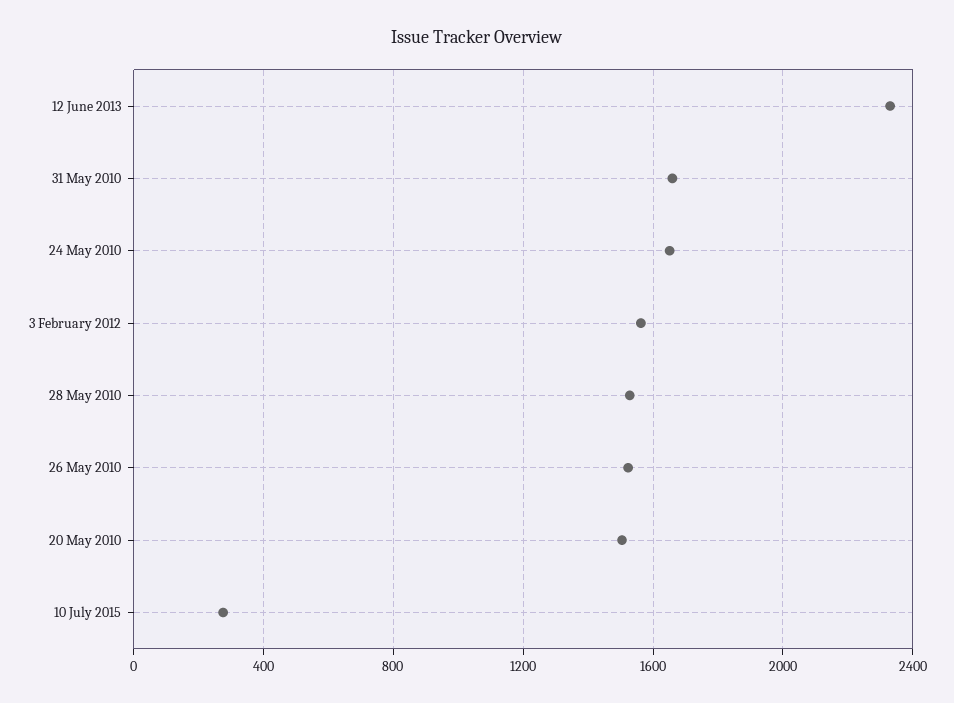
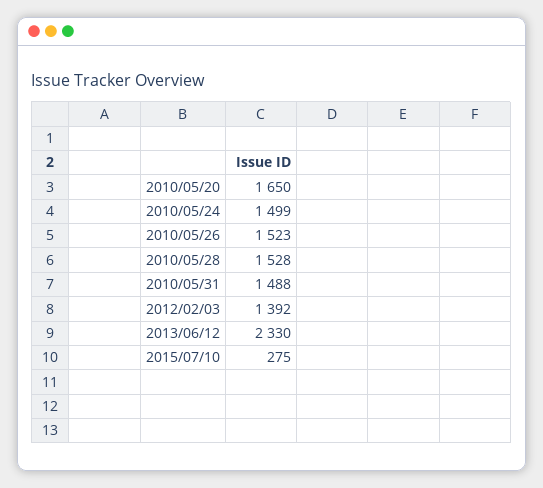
31 May 2010: 1650 -> 1488
24 May 2010: 1650 -> 1499
3 February 2012: 1550 -> 1392
20 May 2010: 1500 -> 1650

